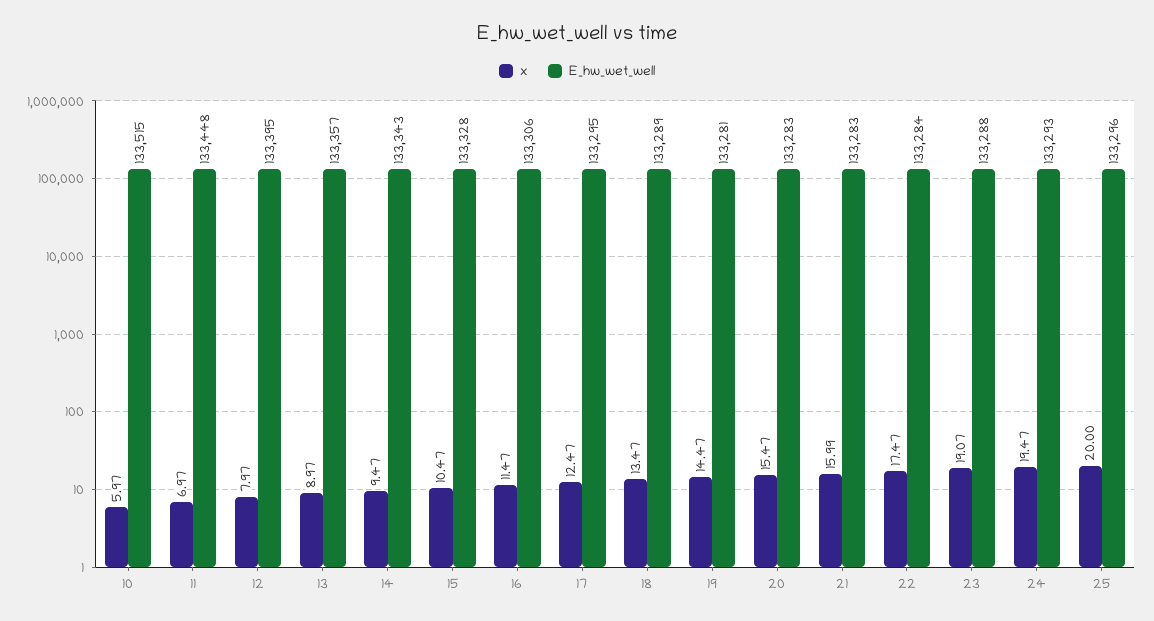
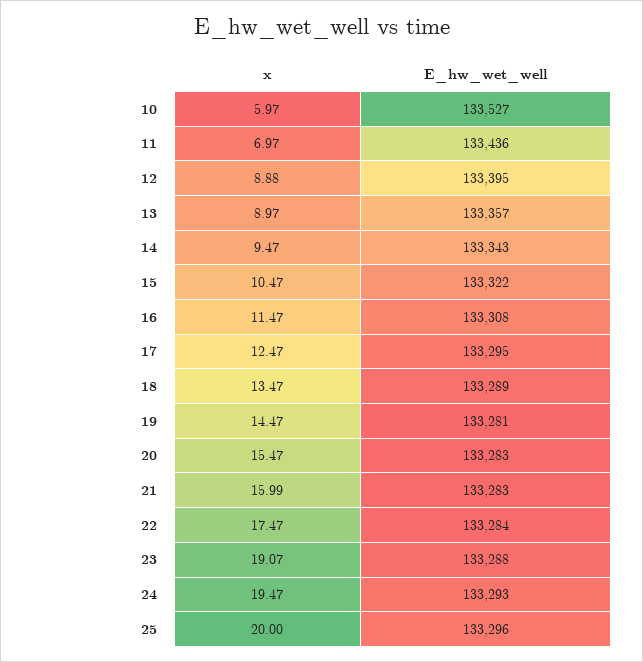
E_hw_wet_well, 10: 133515 -> 133527
E_hw_wet_well, 11: 133448 -> 133436
x, 12: 7.97 -> 8.88
E_hw_wet_well, 15: 133328 -> 133322
E_hw_wet_well, 16: 133306 -> 133308

